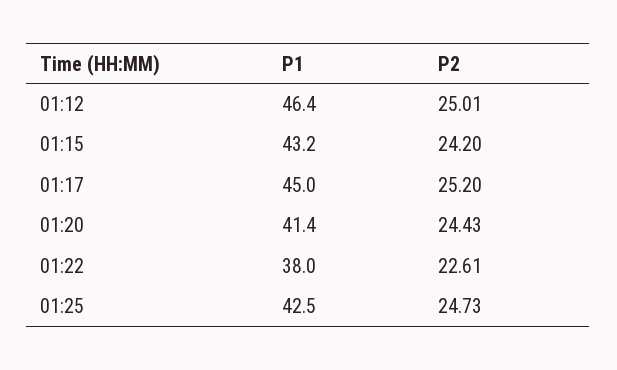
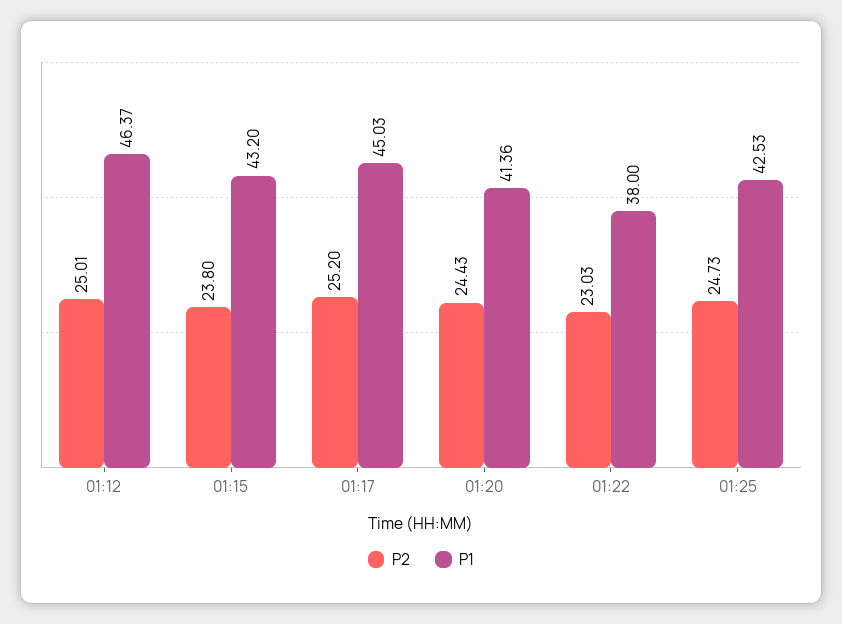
P2, 01:15: 24.2 -> 23.8
P2, 01:22: 22.61 -> 23.03

